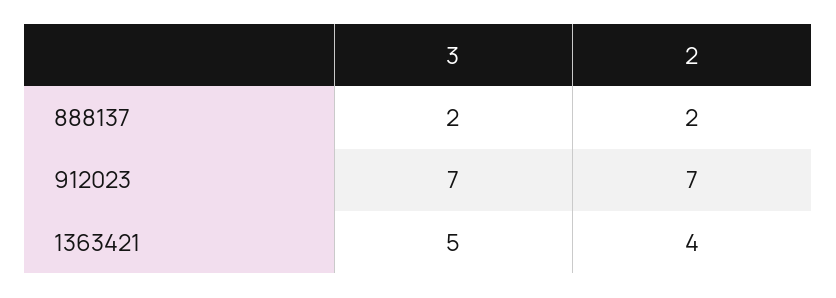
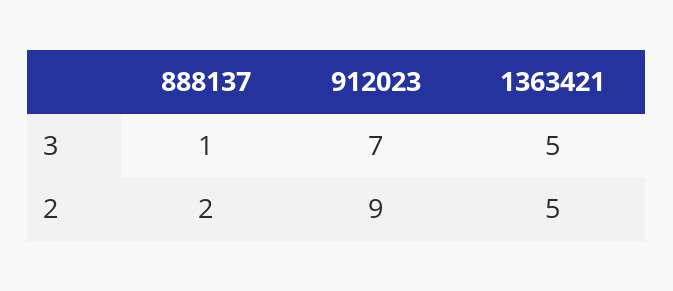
3, 888137: 2 -> 1
2, 912023: 7 -> 9
2, 1363421: 4 -> 5

